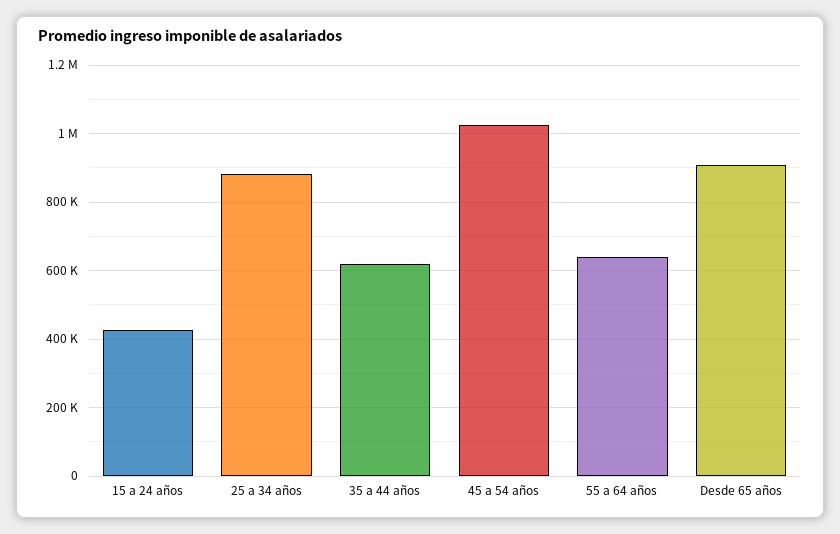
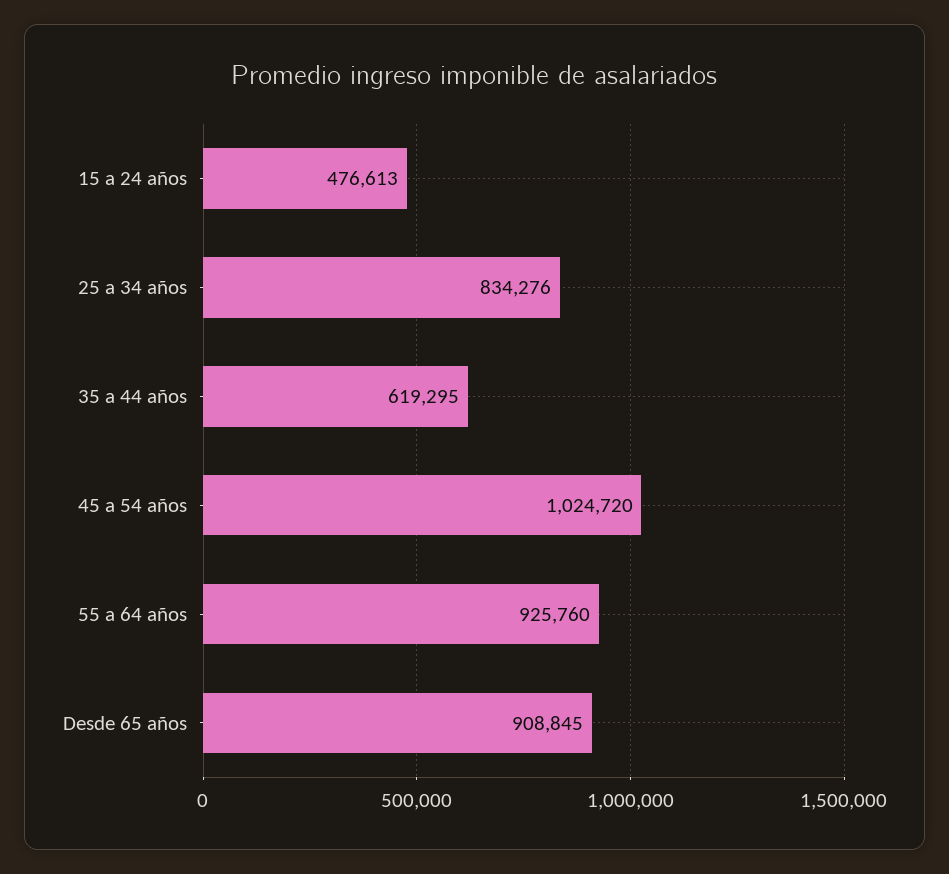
15 a 24 años: 420000 -> 476613
25 a 34 años: 880000 -> 834276
55 a 64 años: 640000 -> 925760

